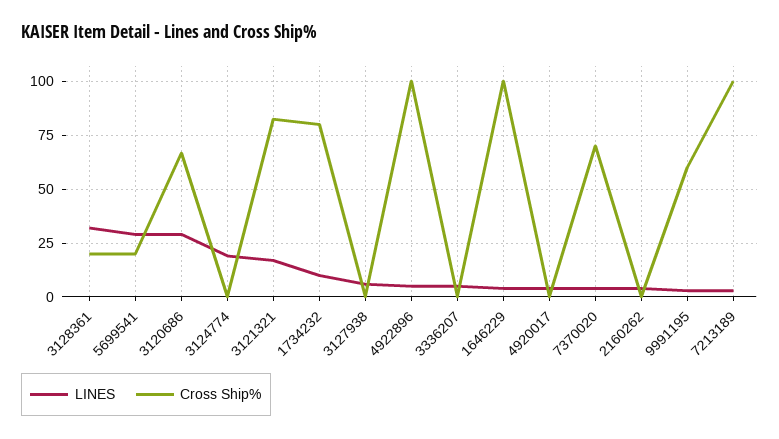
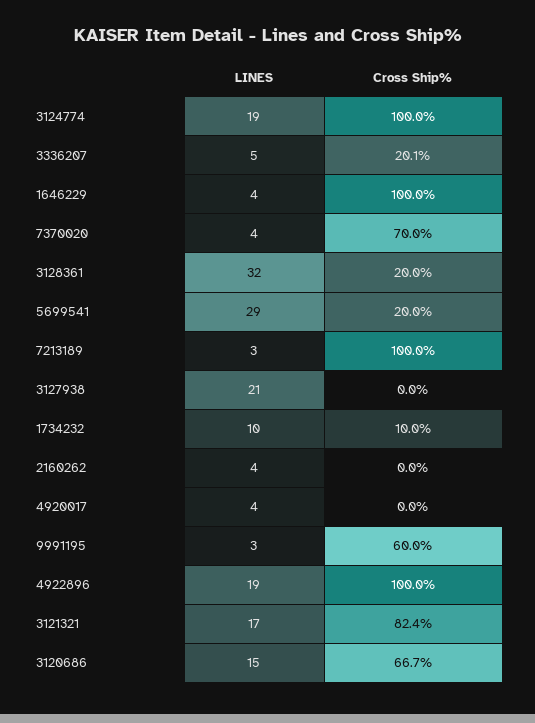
LINES, 3120686: 30 -> 15
Cross Ship%, 3124774: 0 -> 100
Cross Ship%, 1734232: 80 -> 10
LINES, 3127938: 5 -> 21
LINES, 4922896: 5 -> 19
Cross Ship%, 3336207: 0 -> 20.1

